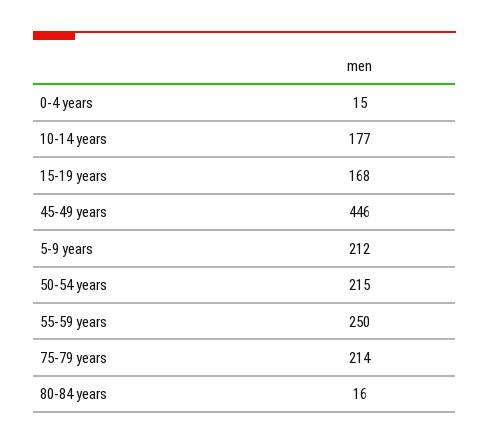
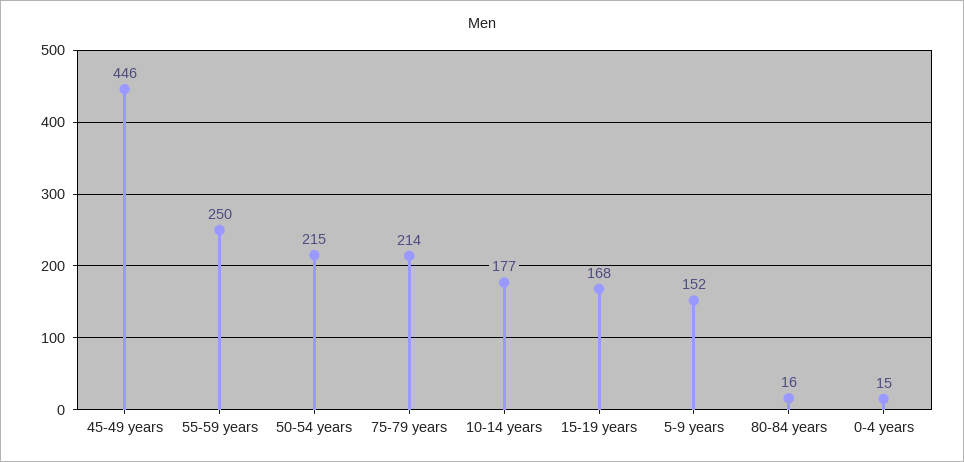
5-9 years: 212 -> 152

